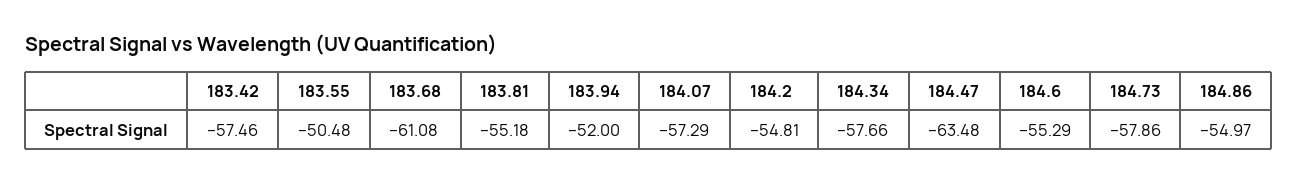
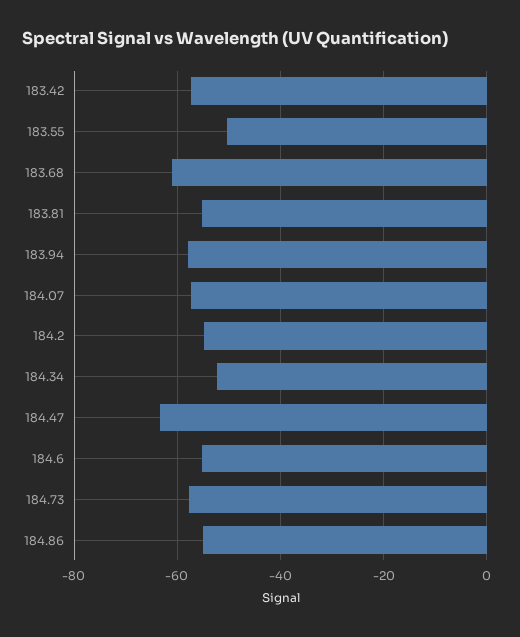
183.94: -52 -> -58
184.34: -57.66 -> -52

